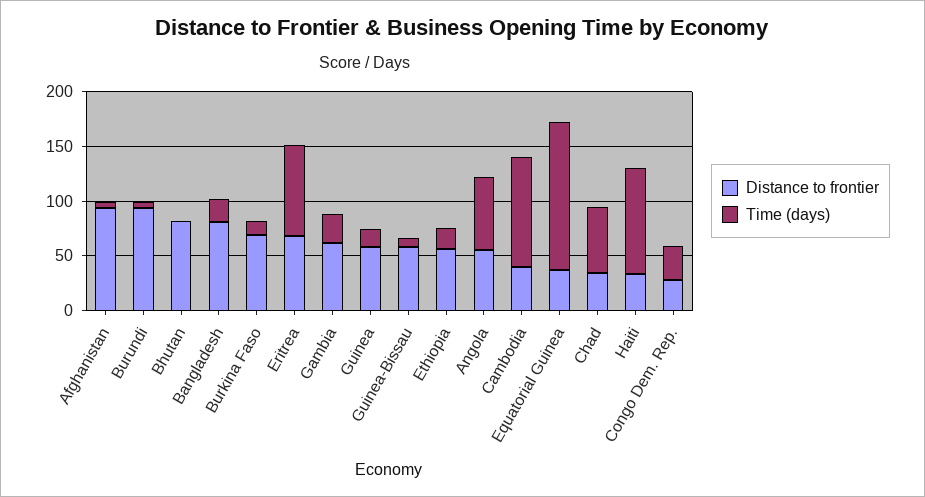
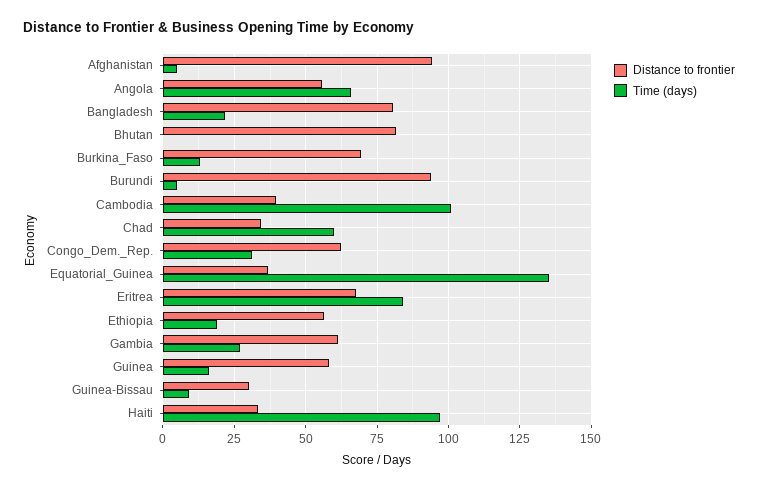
Distance to frontier, Guinea-Bissau: 60 -> 30
Distance to frontier, Congo Dem. Rep.: 30 -> 62.5

